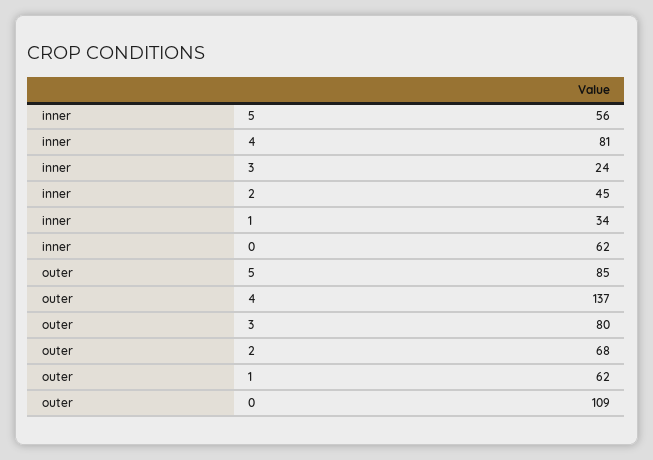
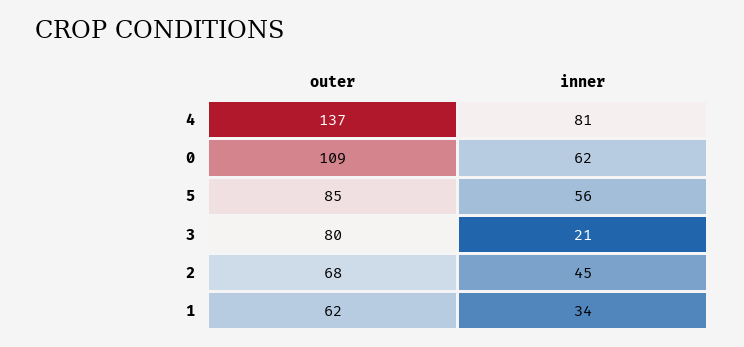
inner, 3: 24 -> 21

